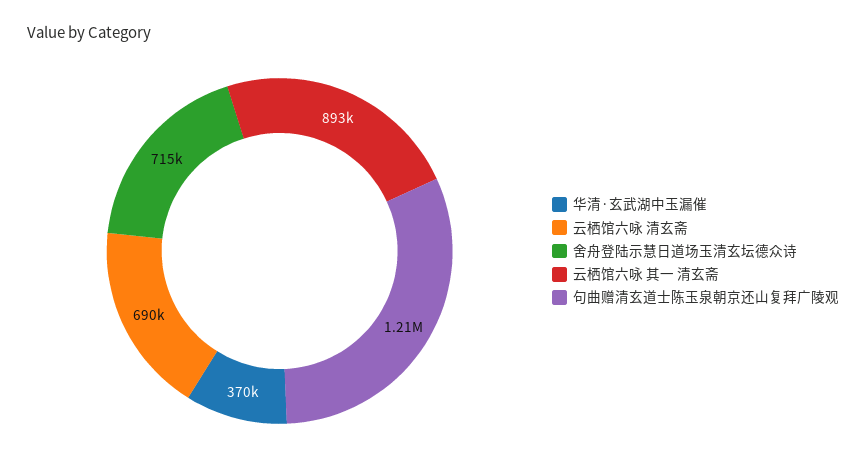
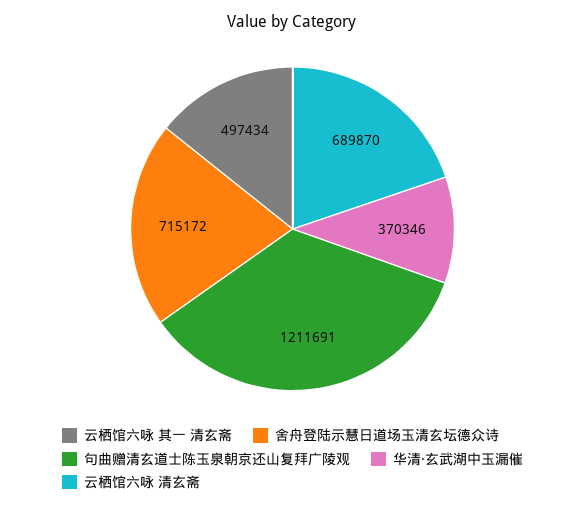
云栖馆六咏 其一 清玄斋: 893000 -> 497434

